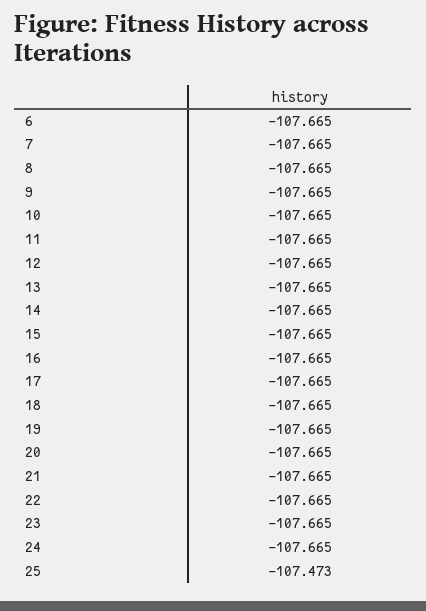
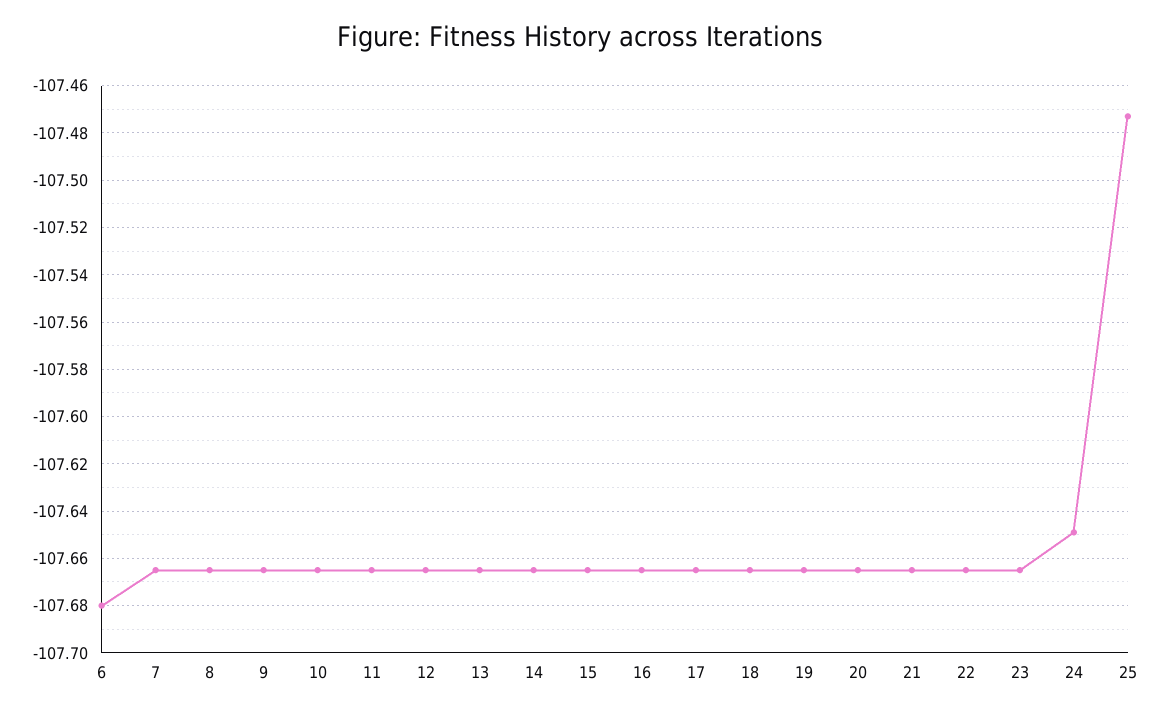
6: -107.665 -> -107.68
24: -107.665 -> -107.65

